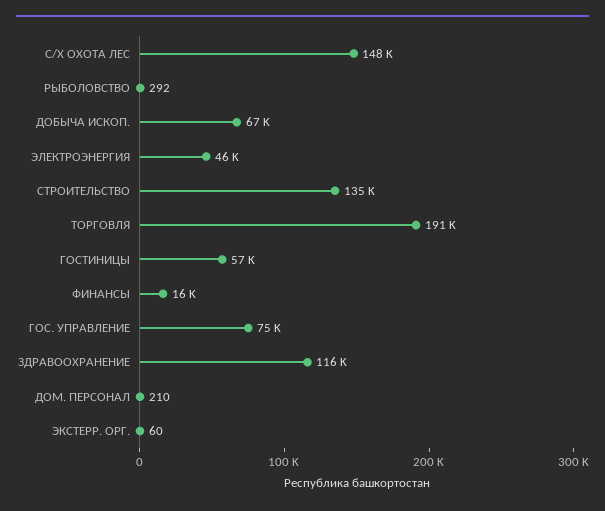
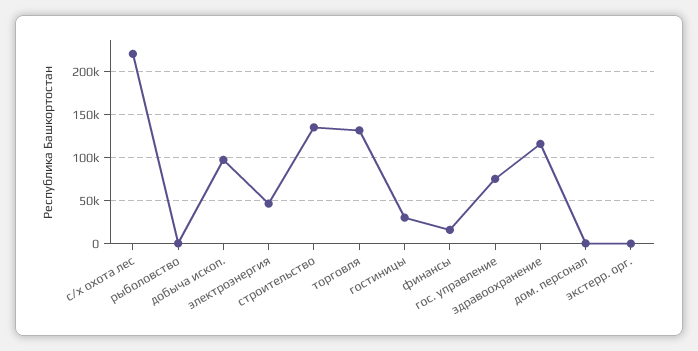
С/Х ОХОТА ЛЕС: 148000 -> 220000
ДОБЫЧА ИСКОП.: 67000 -> 100000
ТОРГОВЛЯ: 191000 -> 130000
ГОСТИНИЦЫ: 57000 -> 30000

